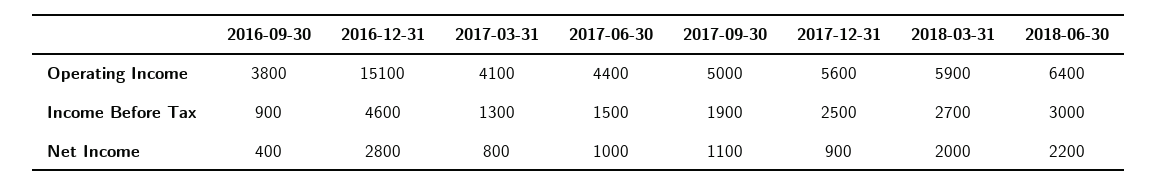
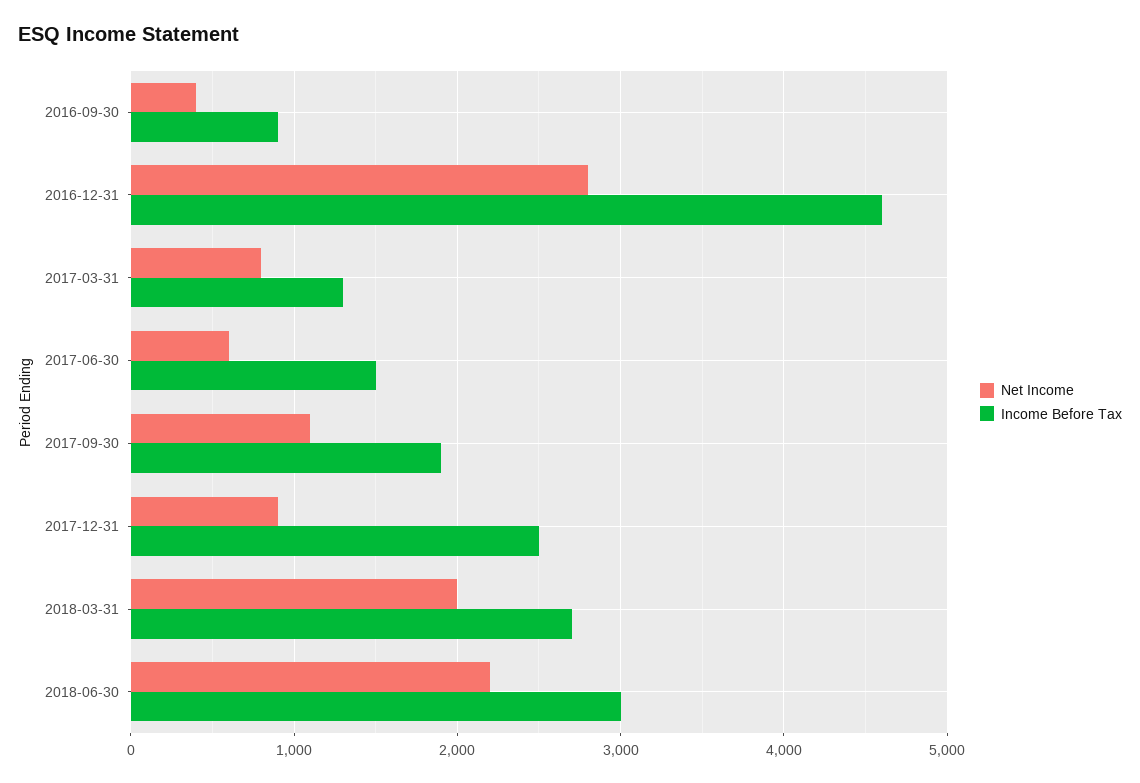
Operating Income, 2016-09-30: 3800 -> none
Operating Income, 2016-12-31: 15100 -> none
Operating Income, 2017-03-31: 4100 -> none
Operating Income, 2017-06-30: 4400 -> none
Operating Income, 2017-09-30: 5000 -> none
Operating Income, 2017-12-31: 5600 -> none
Operating Income, 2018-03-31: 5900 -> none
Operating Income, 2018-06-30: 6400 -> none
Net Income, 2017-06-30: 1000 -> 600

